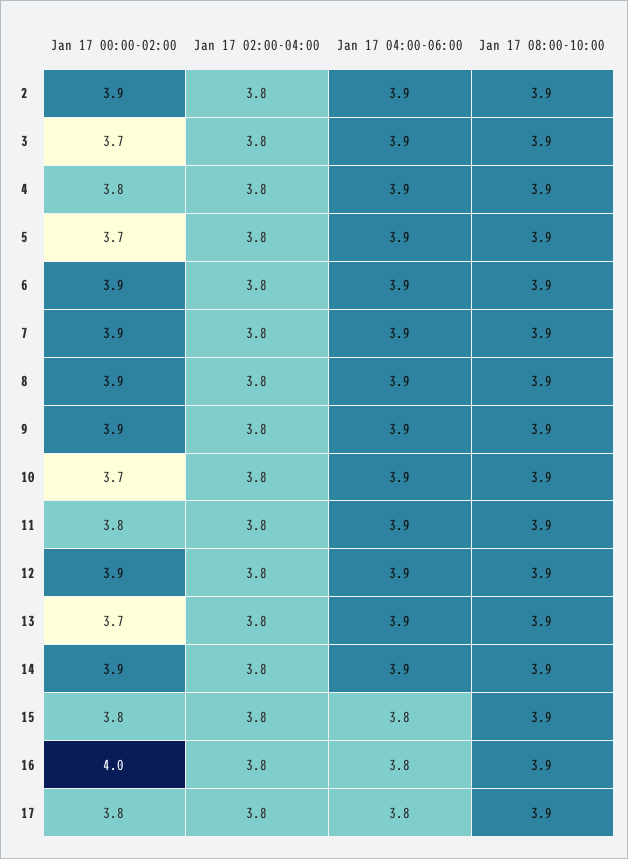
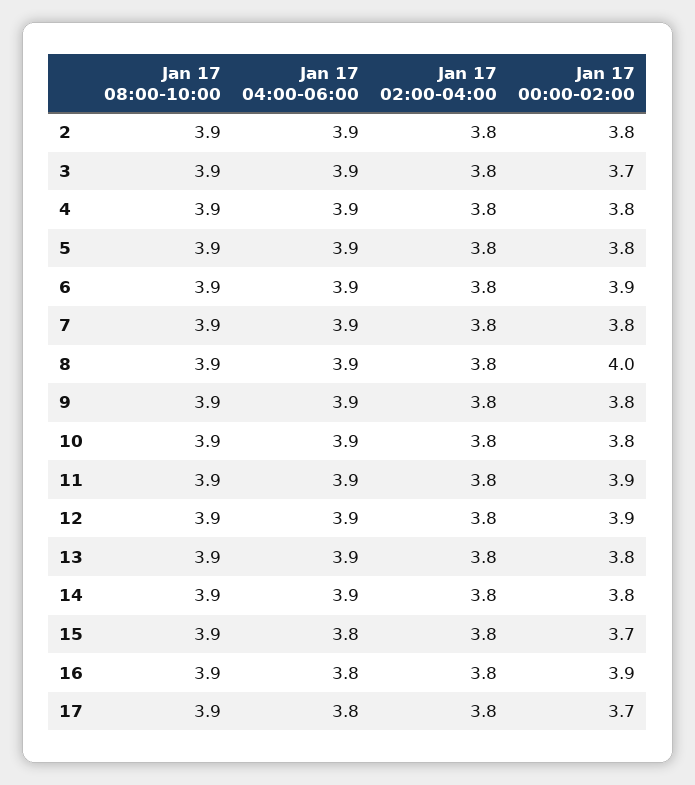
Jan 17 00:00-02:00, 2: 3.9 -> 3.8
Jan 17 00:00-02:00, 5: 3.7 -> 3.8
Jan 17 00:00-02:00, 7: 3.9 -> 3.8
Jan 17 00:00-02:00, 8: 3.9 -> 4
Jan 17 00:00-02:00, 9: 3.9 -> 3.8
Jan 17 00:00-02:00, 10: 3.7 -> 3.8
Jan 17 00:00-02:00, 11: 3.8 -> 3.9
Jan 17 00:00-02:00, 13: 3.7 -> 3.8
Jan 17 00:00-02:00, 14: 3.9 -> 3.8
Jan 17 00:00-02:00, 15: 3.8 -> 3.7
Jan 17 00:00-02:00, 16: 4 -> 3.9
Jan 17 00:00-02:00, 17: 3.8 -> 3.7

